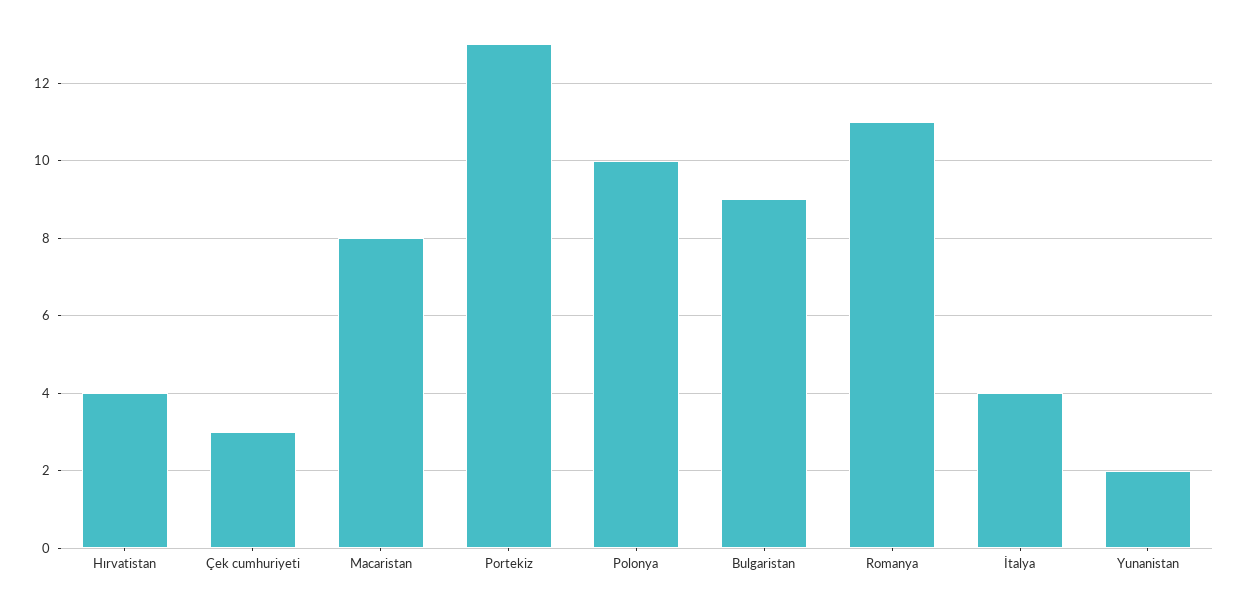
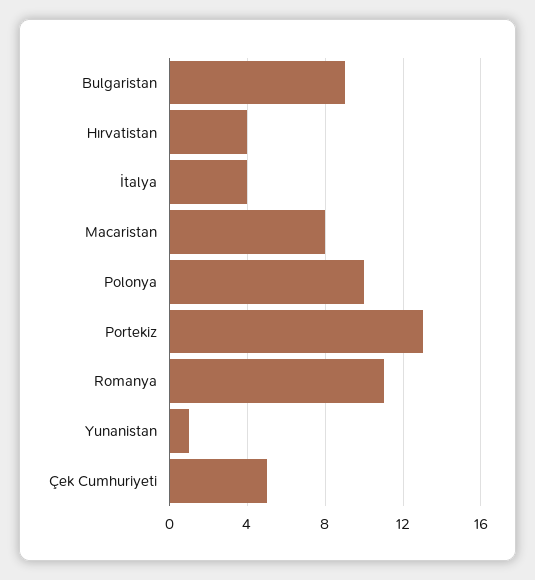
Çek cumhuriyeti: 3 -> 5
Yunanistan: 2 -> 1

